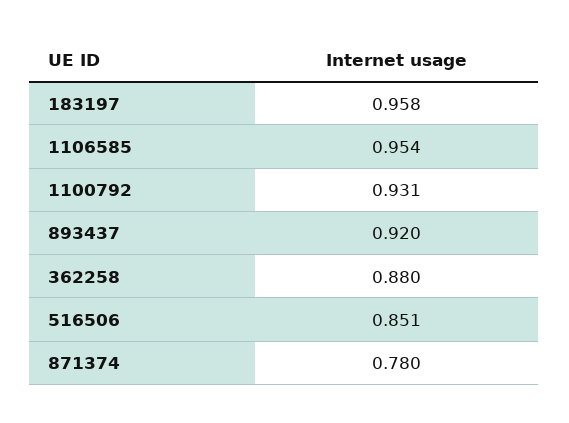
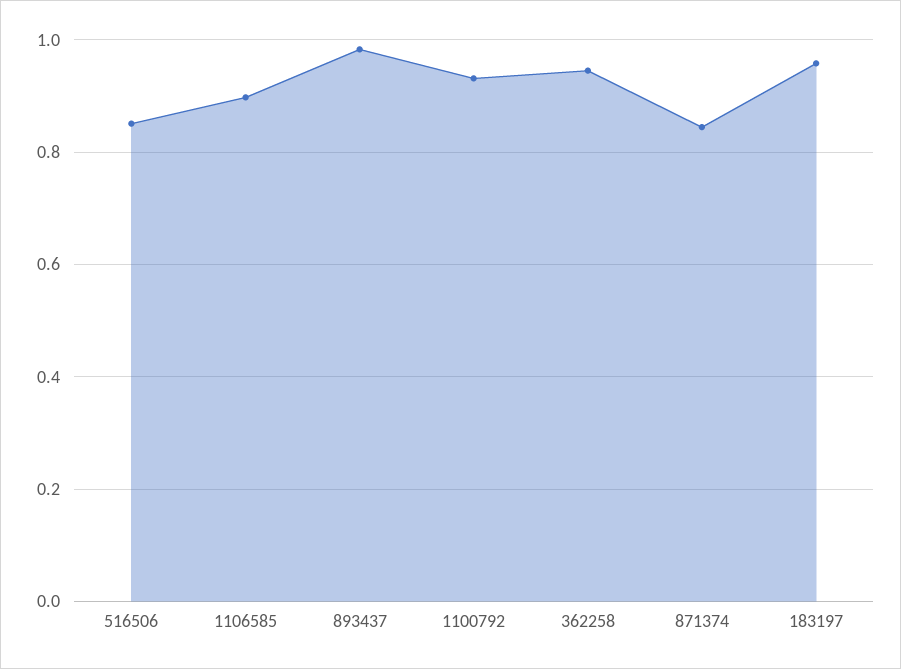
1106585: 0.954 -> 0.9
893437: 0.92 -> 0.98
362258: 0.88 -> 0.94
871374: 0.78 -> 0.84

